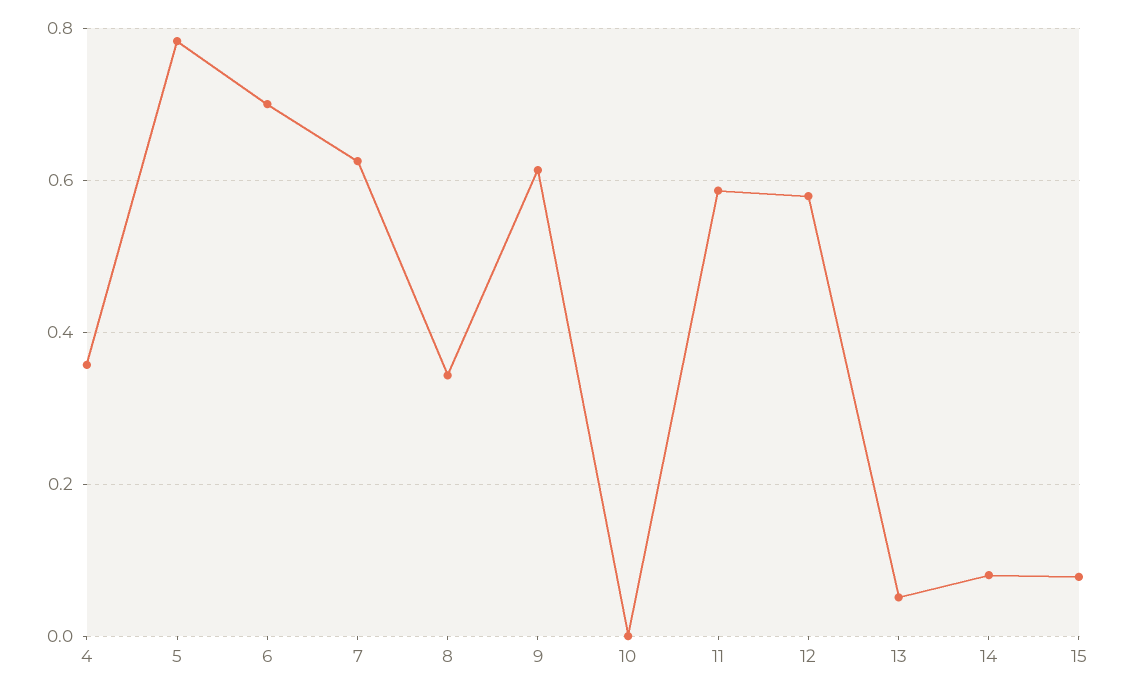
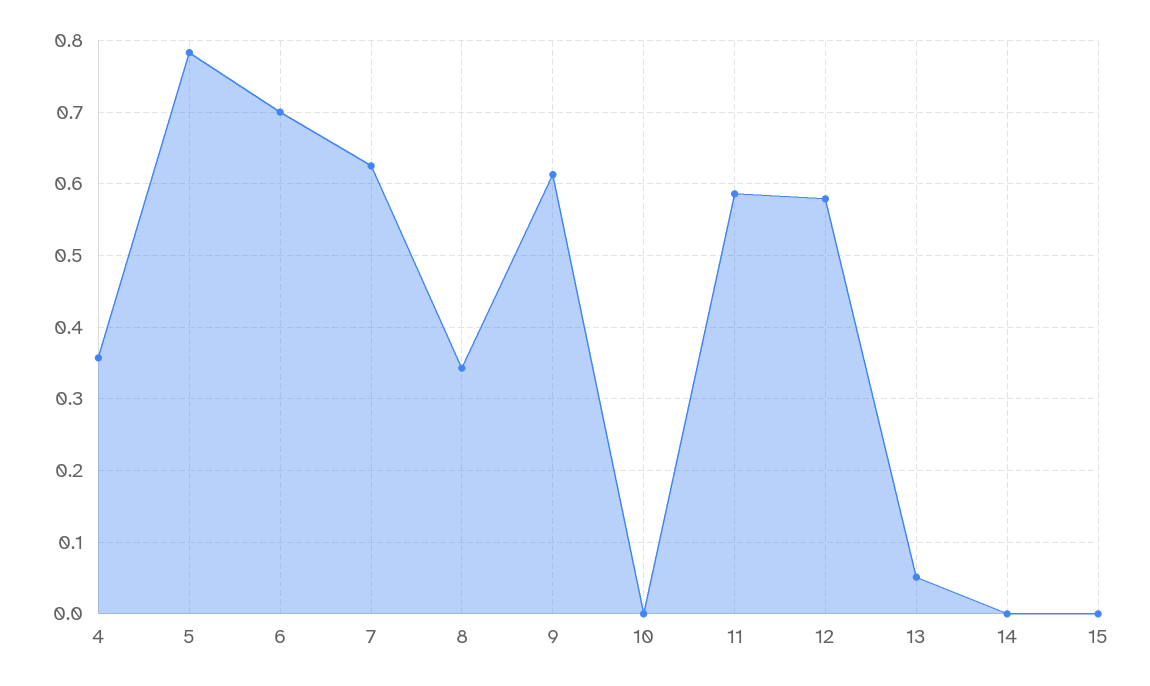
14: 0.08 -> 0
15: 0.08 -> 0

